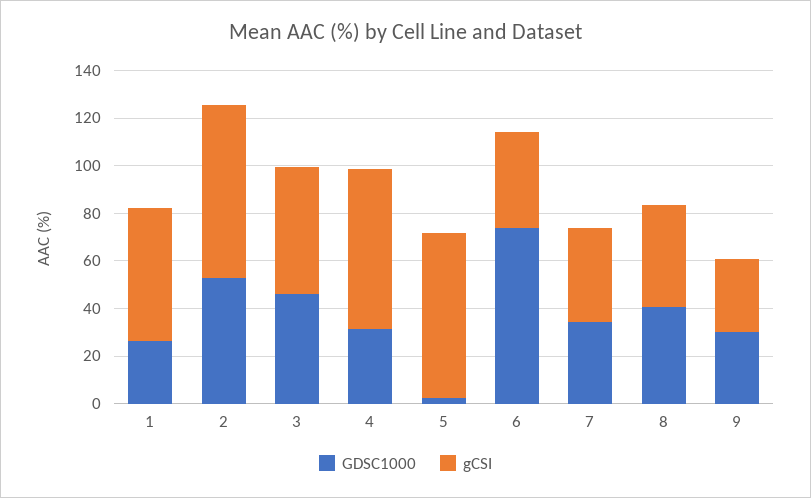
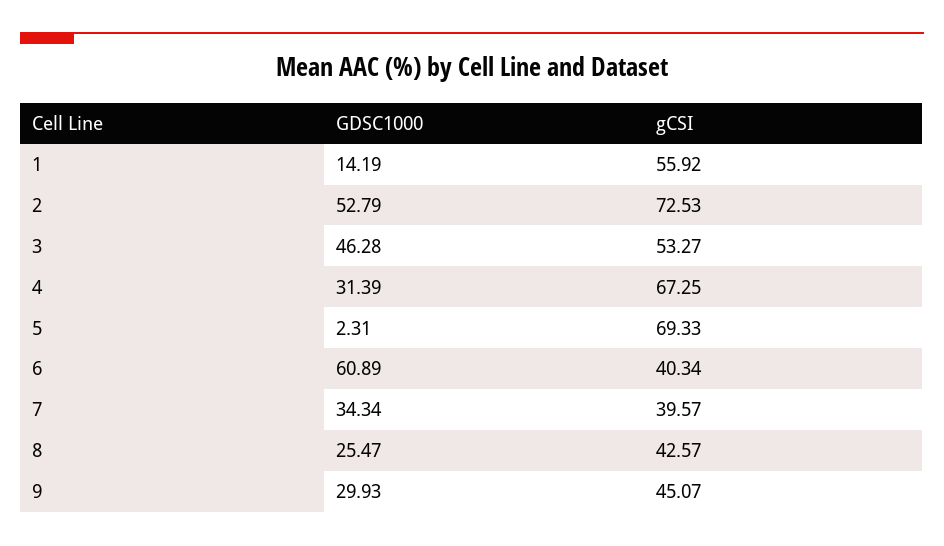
GDSC1000, 1: 25 -> 14.19
GDSC1000, 6: 75 -> 60.89
GDSC1000, 8: 40 -> 25.47
gCSI, 9: 30 -> 45.07

